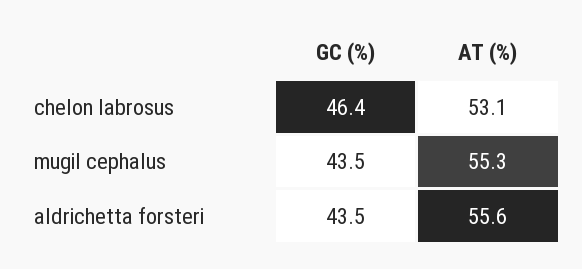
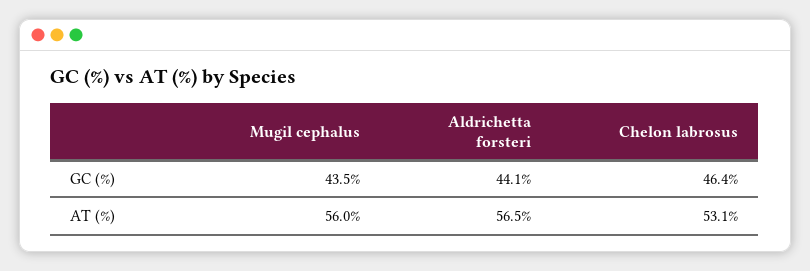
AT (%), mugil cephalus: 55.3 -> 56
GC (%), aldrichetta forsteri: 43.5 -> 44.1
AT (%), aldrichetta forsteri: 55.6 -> 56.5

